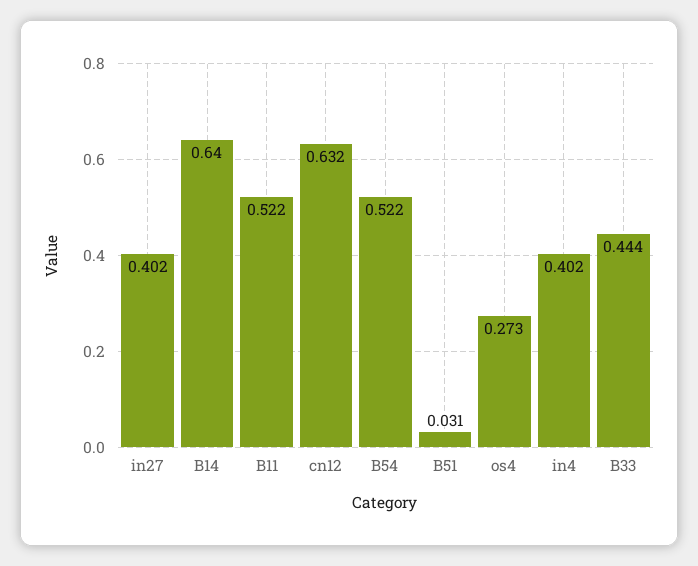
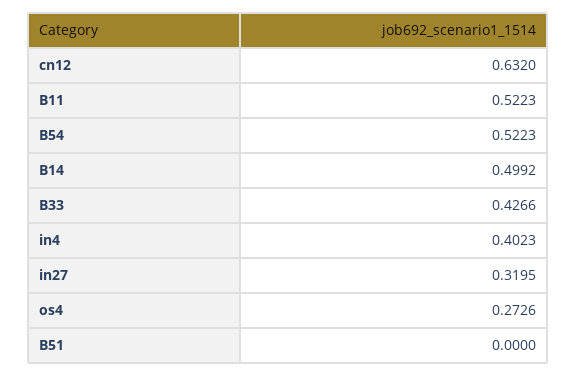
in27: 0.402 -> 0.3195
B14: 0.64 -> 0.4992
B51: 0.031 -> 0
B33: 0.444 -> 0.4266

